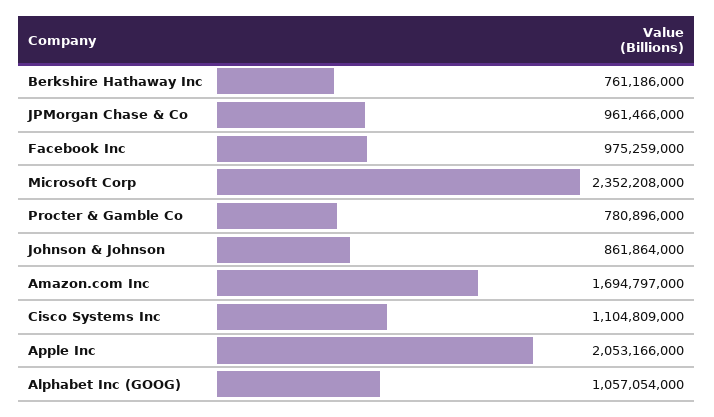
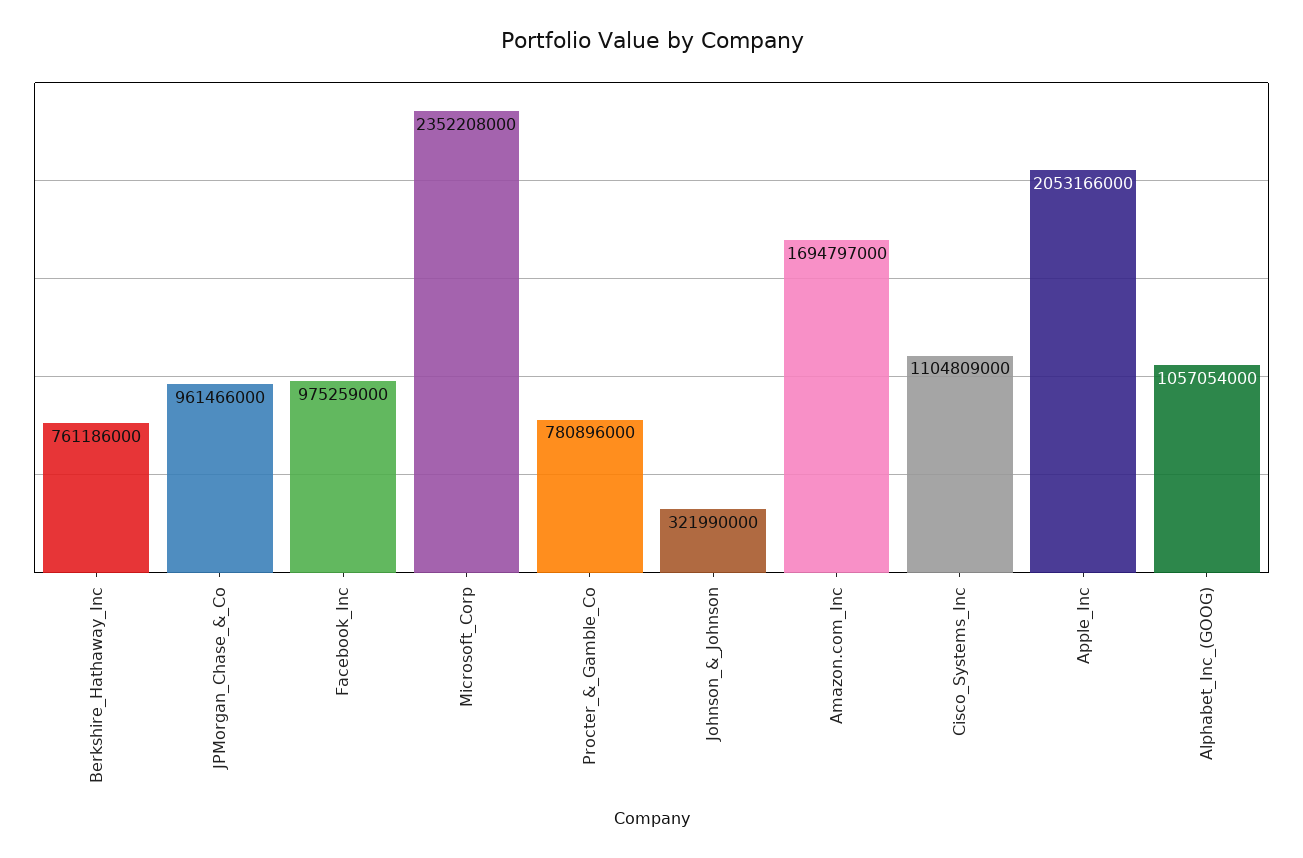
Johnson & Johnson: 861864000 -> 321990000

